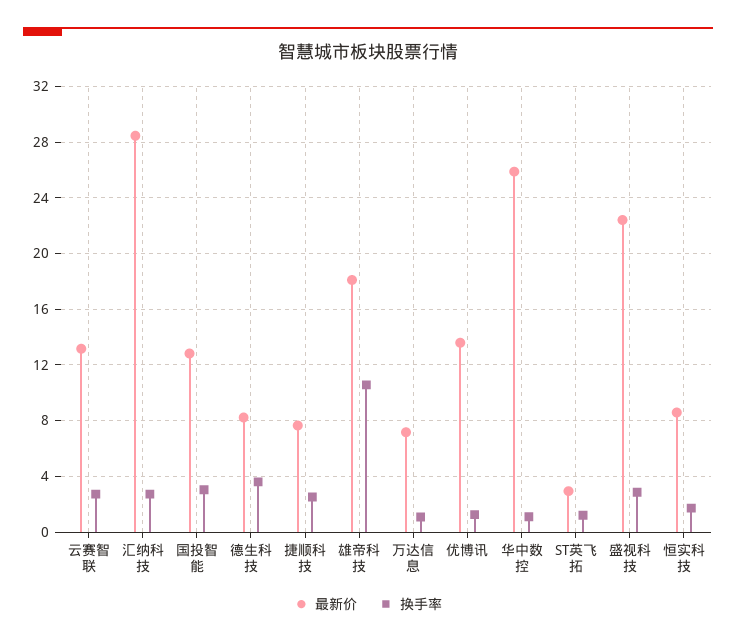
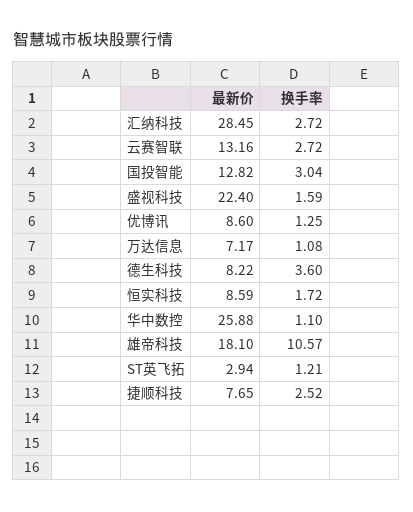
最新价, 优博讯: 13.5 -> 8.6
换手率, 盛视科技: 3 -> 1.59

